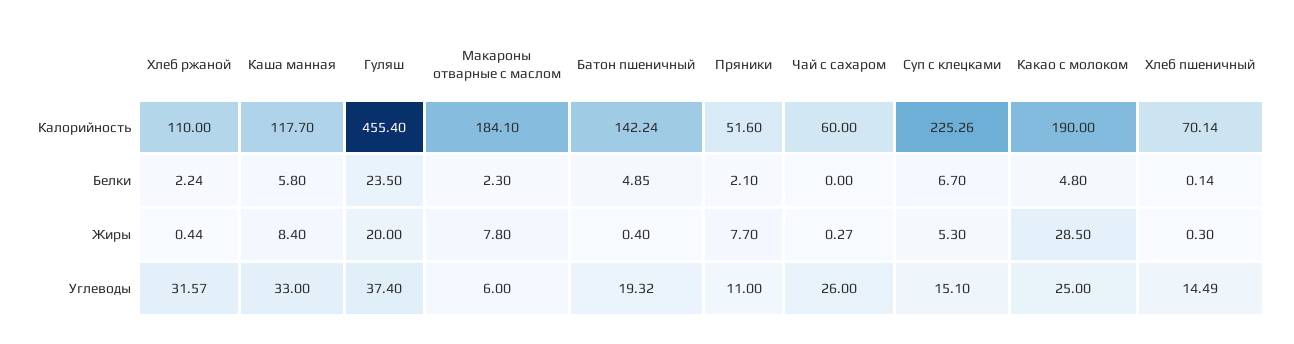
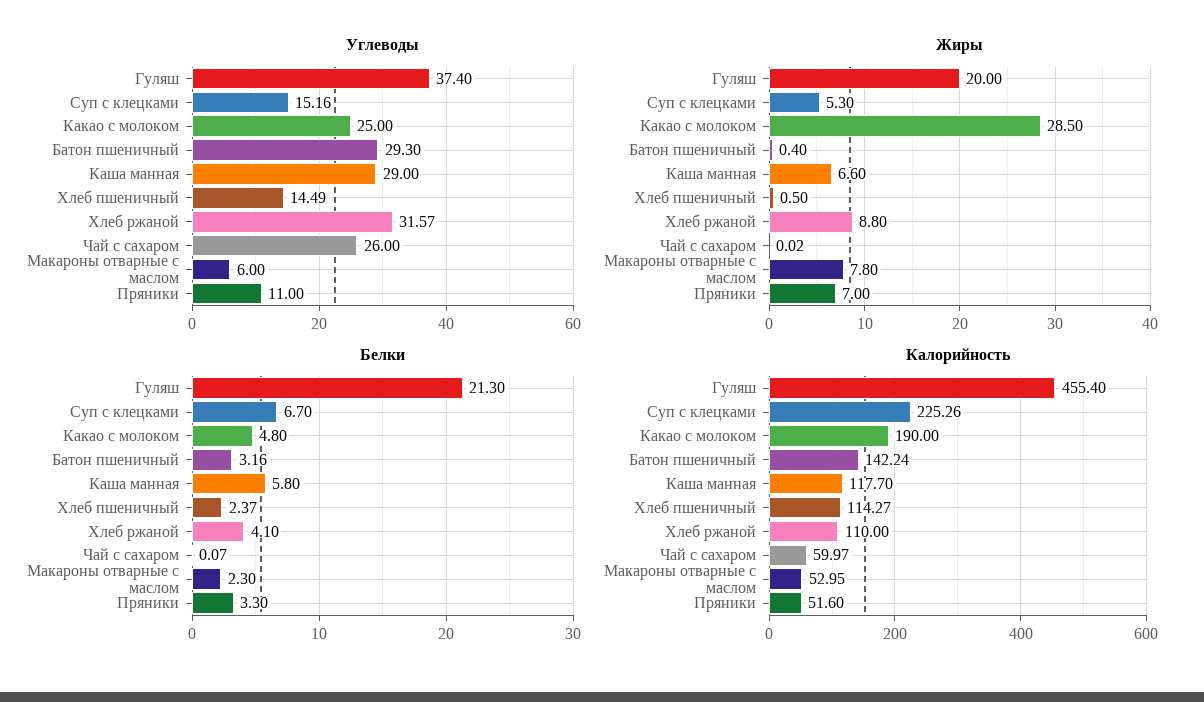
Калорийность, Макароны отварные с маслом: 184.1 -> 52.95
Калорийность, Чай с сахаром: 60 -> 59.97
Калорийность, Хлеб пшеничный: 70.14 -> 114.27
Белки, Хлеб ржаной: 2.24 -> 4.1
Белки, Гуляш: 23.5 -> 21.3
Белки, Батон пшеничный: 4.85 -> 3.16
Белки, Пряники: 2.1 -> 3.3
Белки, Чай с сахаром: 0 -> 0.07
Белки, Хлеб пшеничный: 0.14 -> 2.37
Жиры, Хлеб ржаной: 0.44 -> 8.8
Жиры, Каша манная: 8.4 -> 6.6
Жиры, Пряники: 7.7 -> 7
Жиры, Чай с сахаром: 0.27 -> 0.02
Жиры, Хлеб пшеничный: 0.3 -> 0.5
Углеводы, Каша манная: 33 -> 29
Углеводы, Батон пшеничный: 19.32 -> 29.3
Углеводы, Суп с клецками: 15.1 -> 15.16

